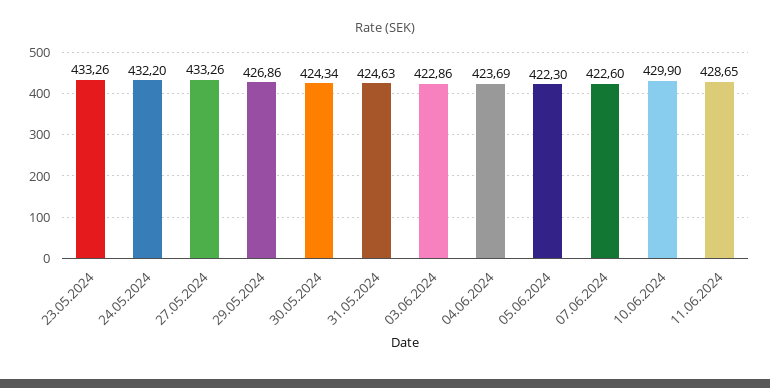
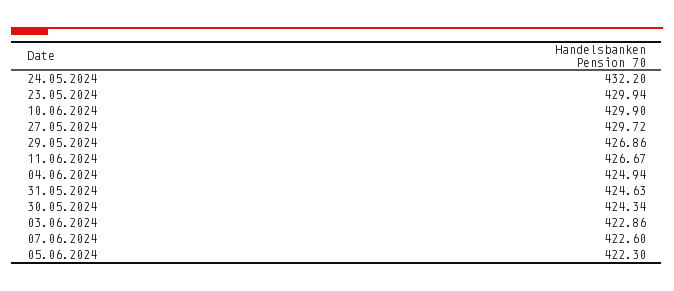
23.05.2024: 433.26 -> 429.94
27.05.2024: 433.26 -> 429.72
04.06.2024: 423.69 -> 424.94
11.06.2024: 428.65 -> 426.67

